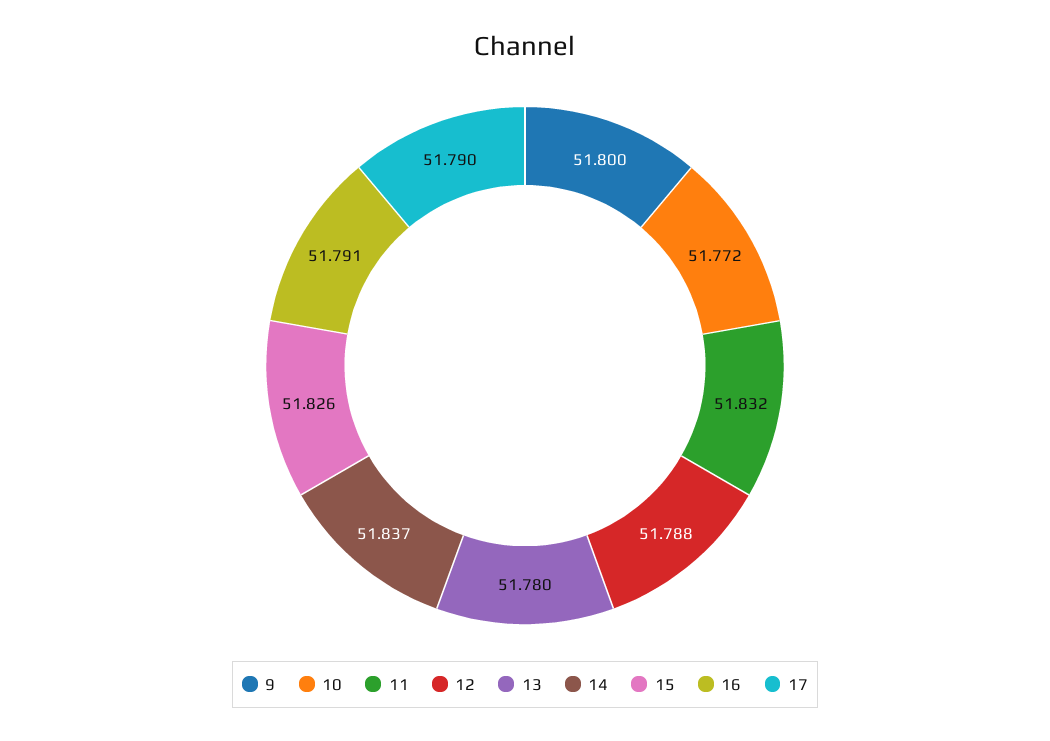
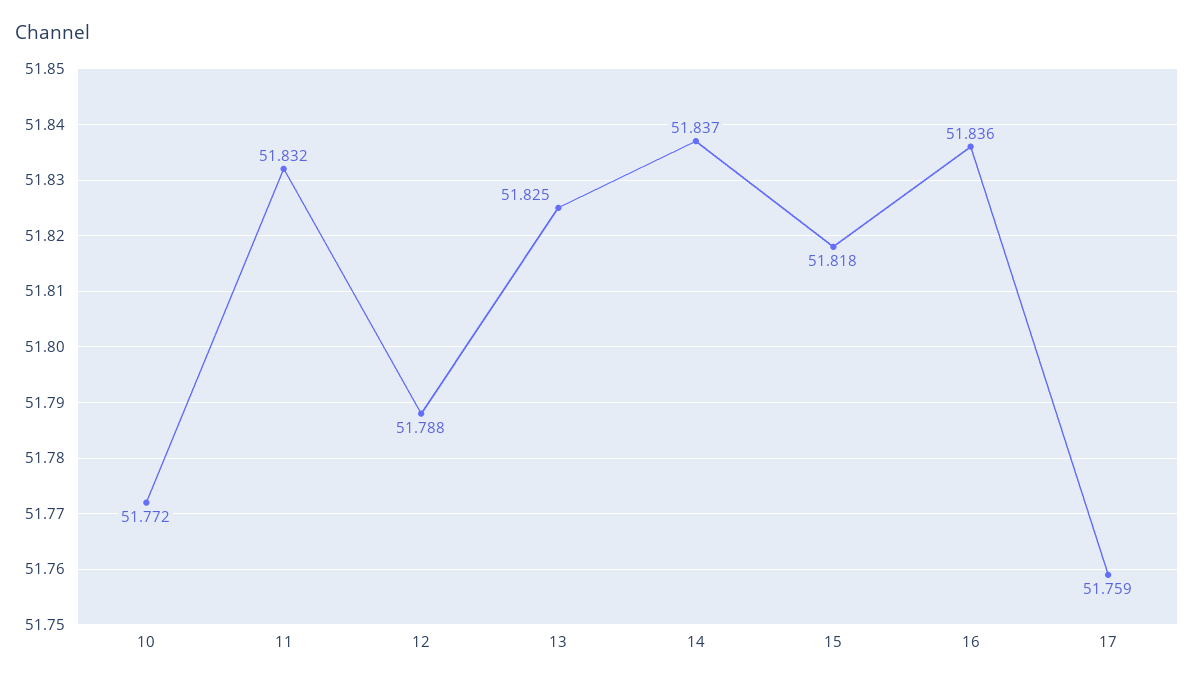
9: 51.8 -> none
13: 51.78 -> 51.825
15: 51.826 -> 51.818
16: 51.791 -> 51.836
17: 51.79 -> 51.759

